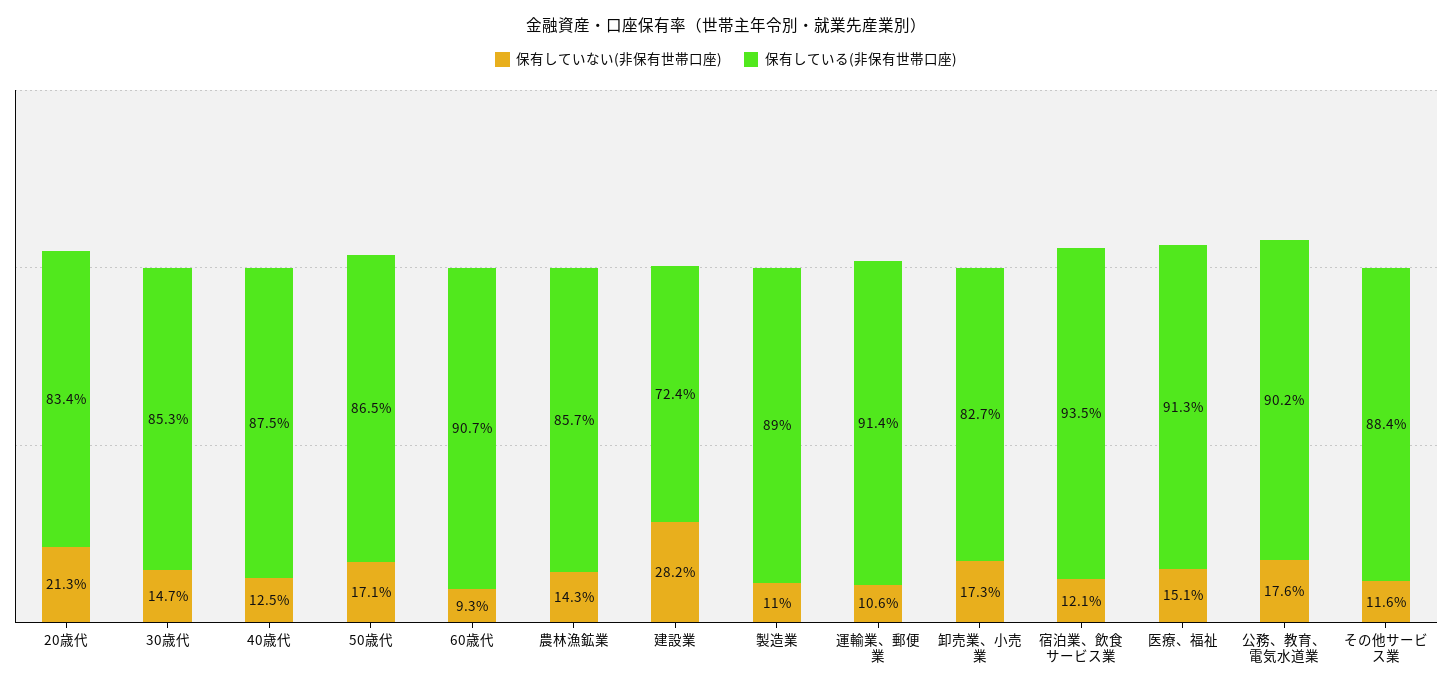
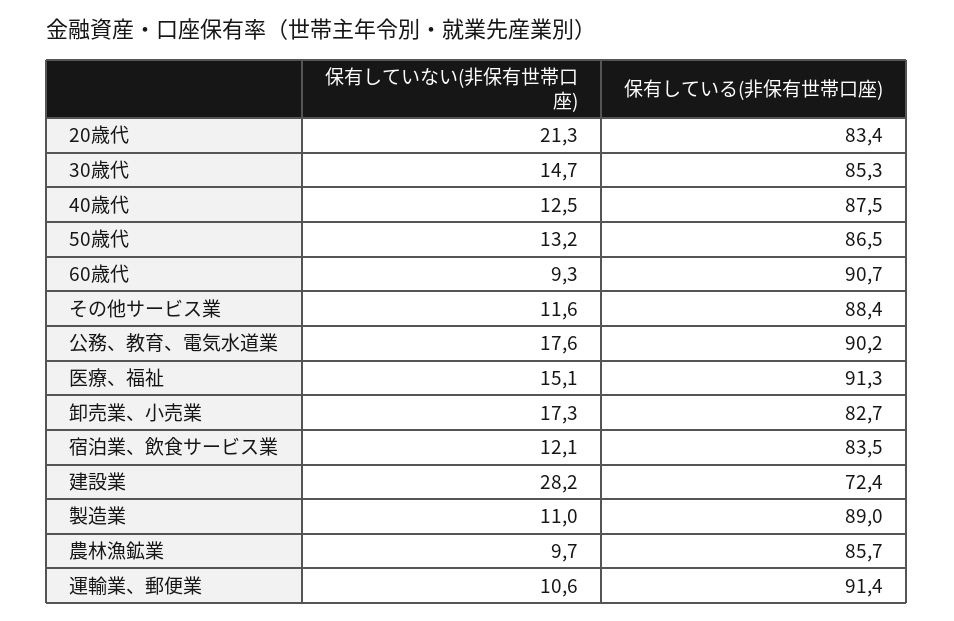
保有していない(非保有世帯口座), 50歳代: 17.1 -> 13.2
保有していない(非保有世帯口座), 農林漁鉱業: 14.3 -> 9.7
保有している(非保有世帯口座), 宿泊業、飲食サービス業: 93.5 -> 83.5

